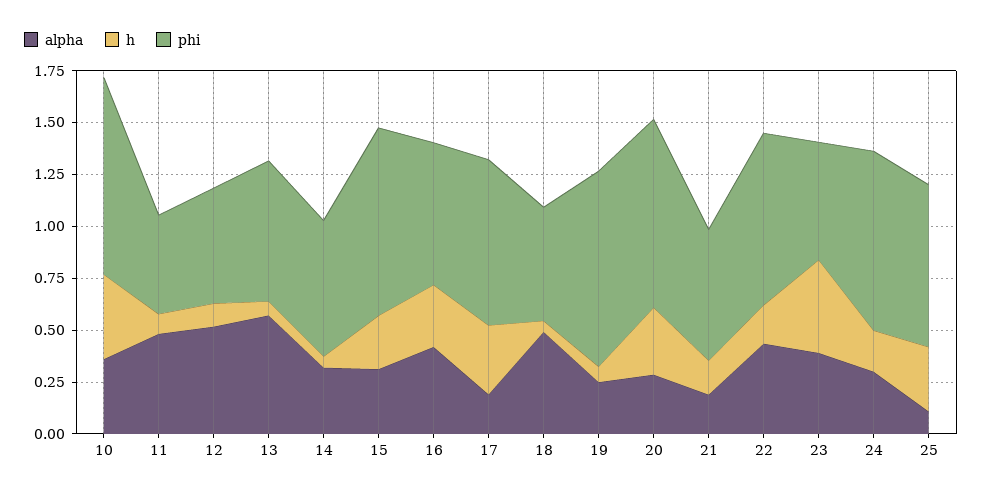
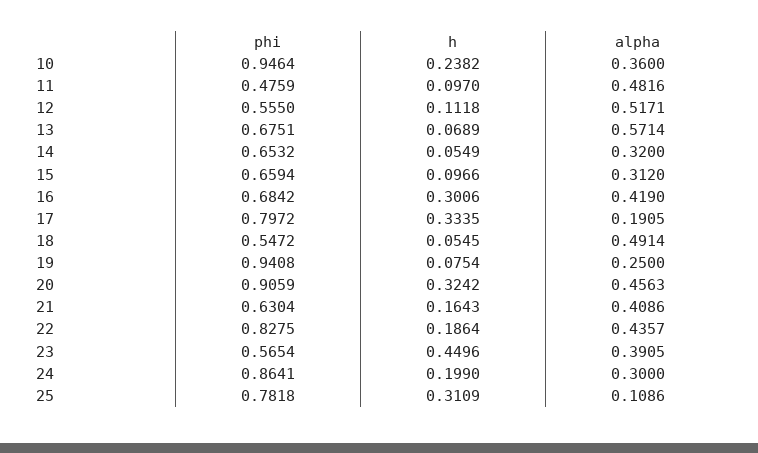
h, 10: 0.4 -> 0.2382
h, 15: 0.25 -> 0.0966
phi, 15: 0.9 -> 0.6594
alpha, 20: 0.3 -> 0.4563
alpha, 21: 0.2 -> 0.4086

